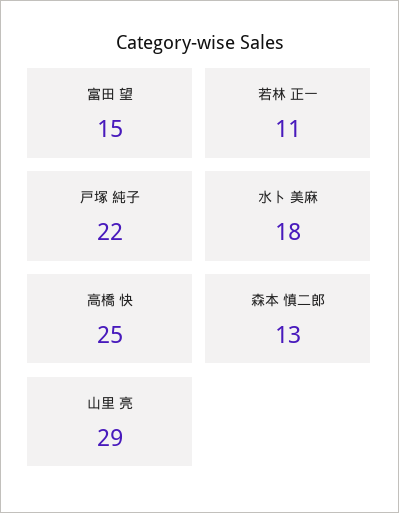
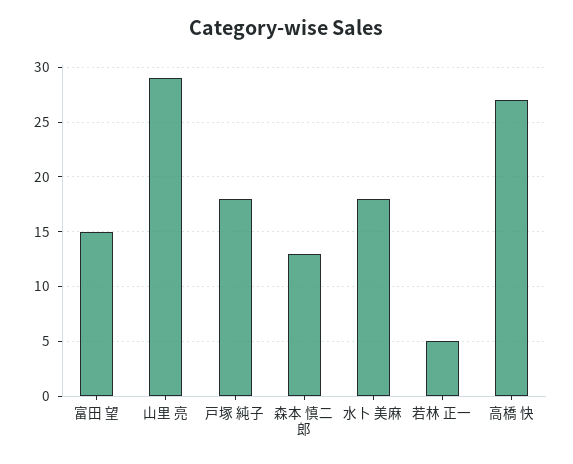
若林 正一: 11 -> 5
戸塚 純子: 22 -> 18
高橋 快: 25 -> 27

